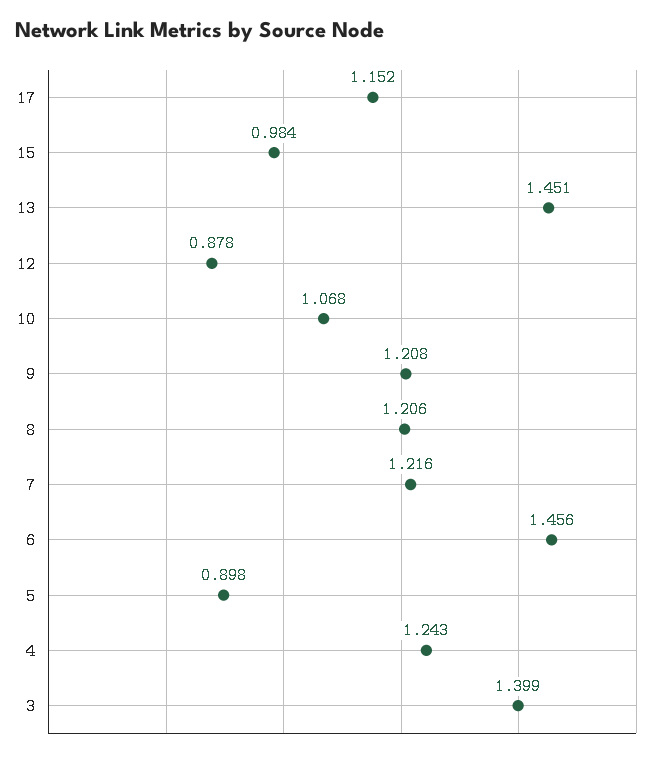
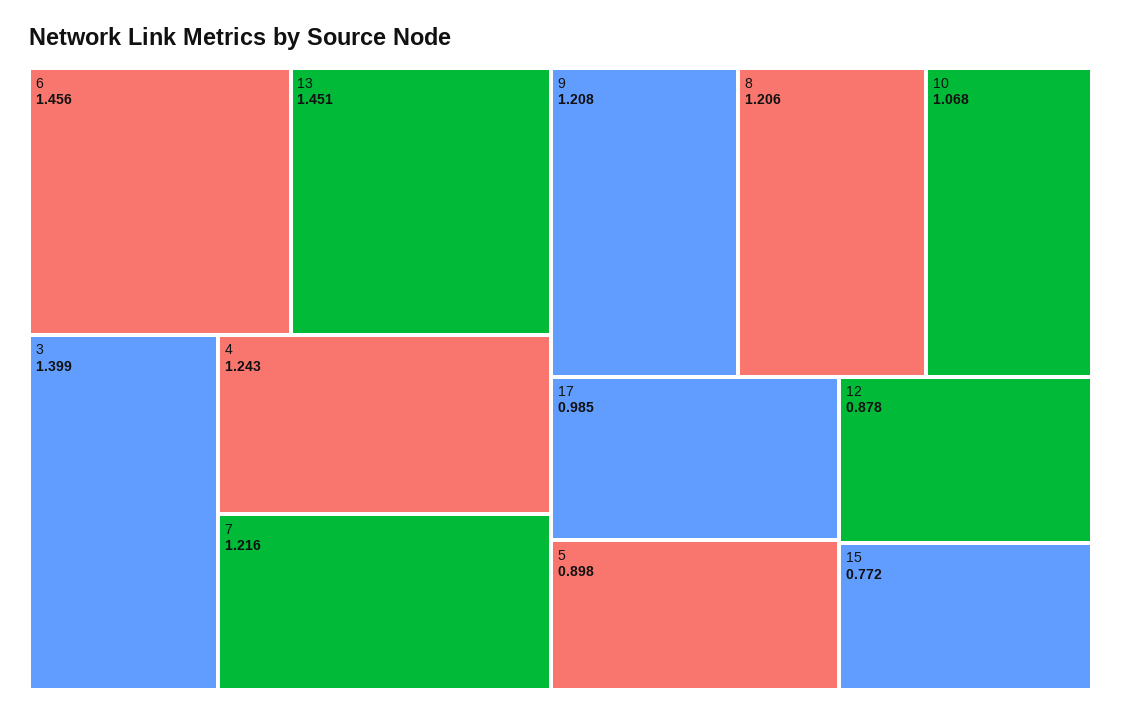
17: 1.152 -> 0.985
15: 0.984 -> 0.772

